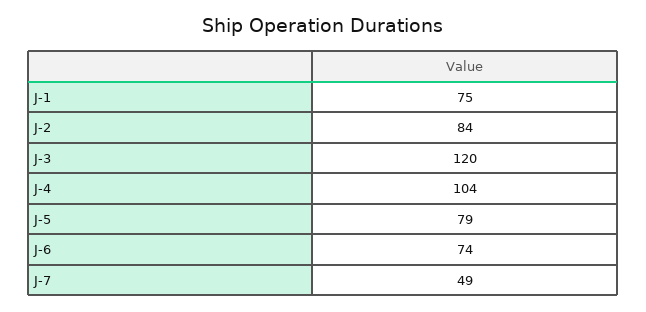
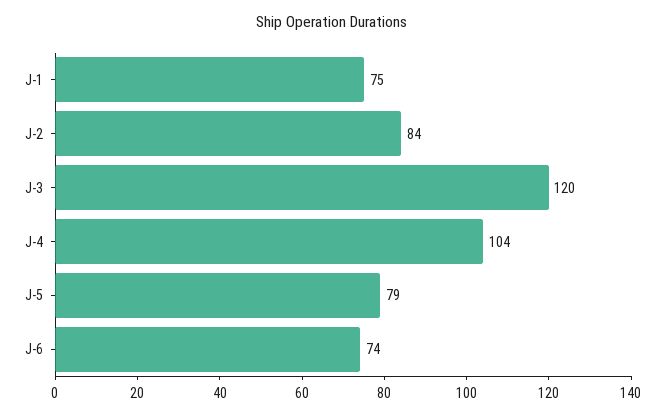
J-7: 49 -> none

